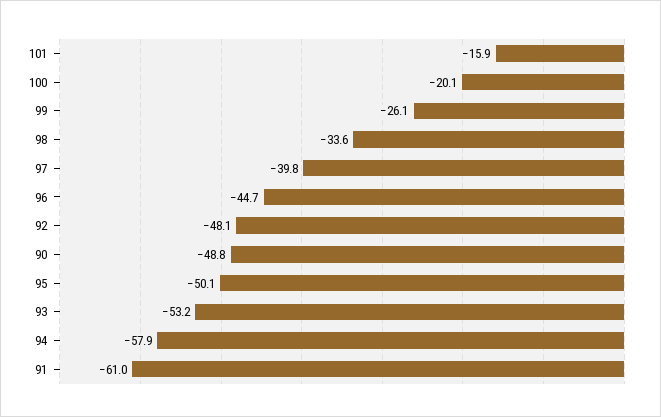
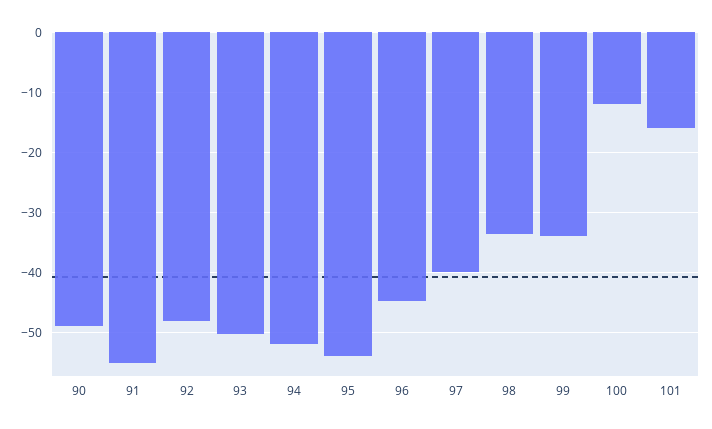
100: -20.1 -> -12
99: -26.1 -> -34
95: -50.1 -> -54
93: -53.2 -> -50
94: -57.9 -> -52
91: -61 -> -55

